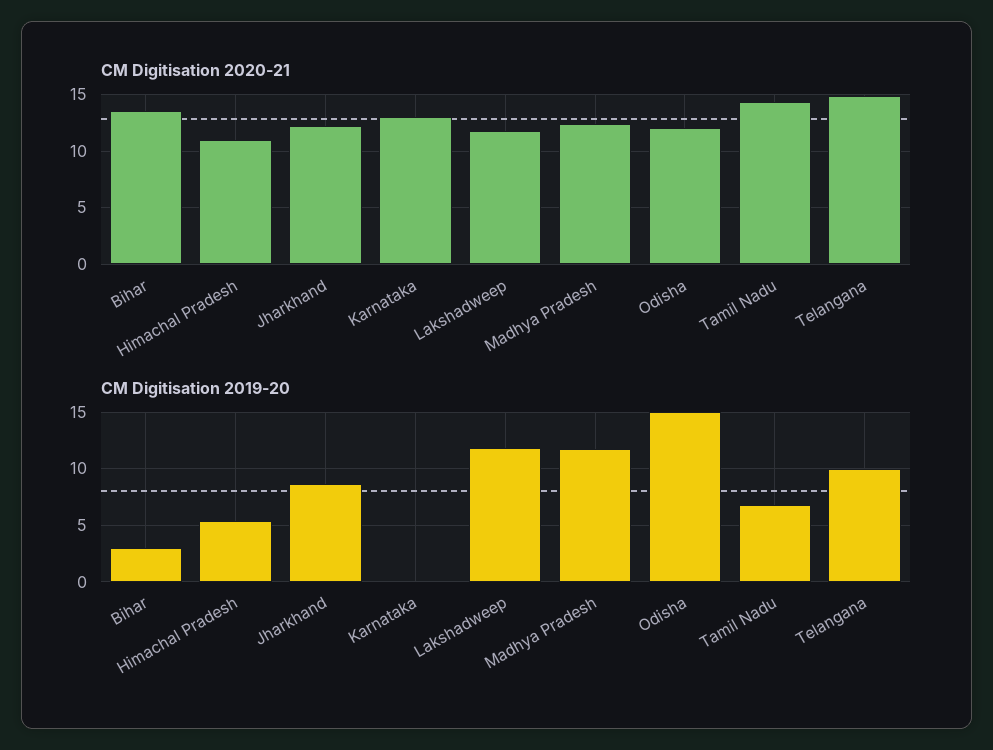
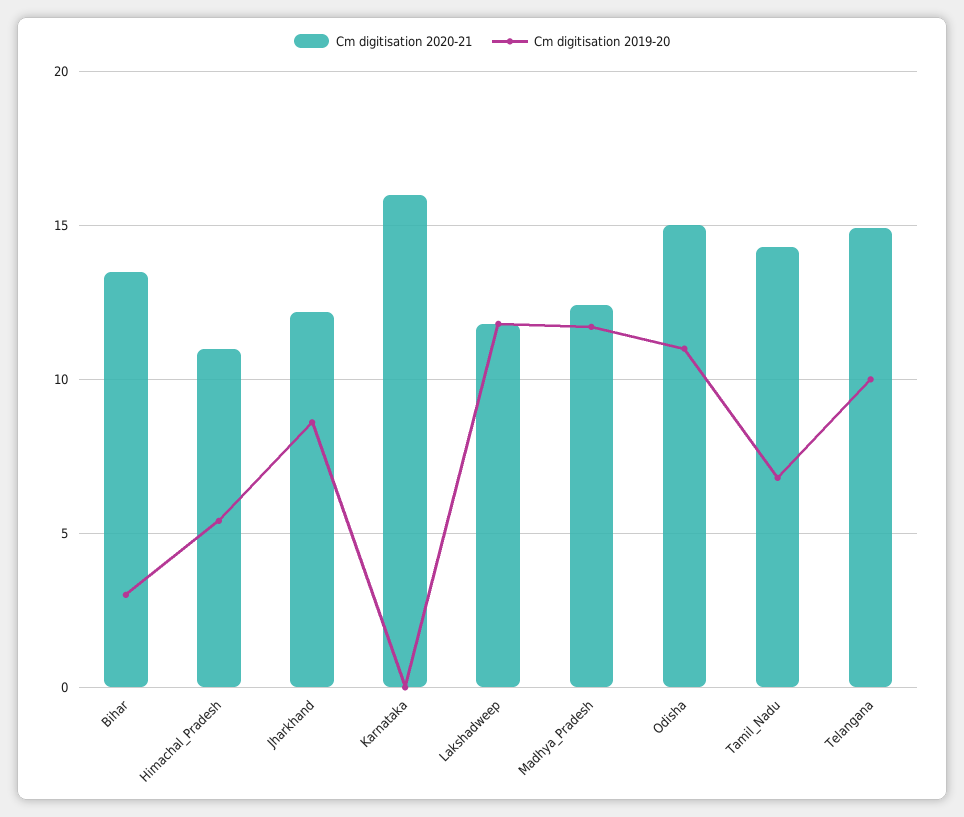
CM Digitisation 2020-21, Karnataka: 13 -> 16
CM Digitisation 2020-21, Odisha: 12 -> 15
CM Digitisation 2019-20, Odisha: 15 -> 11

